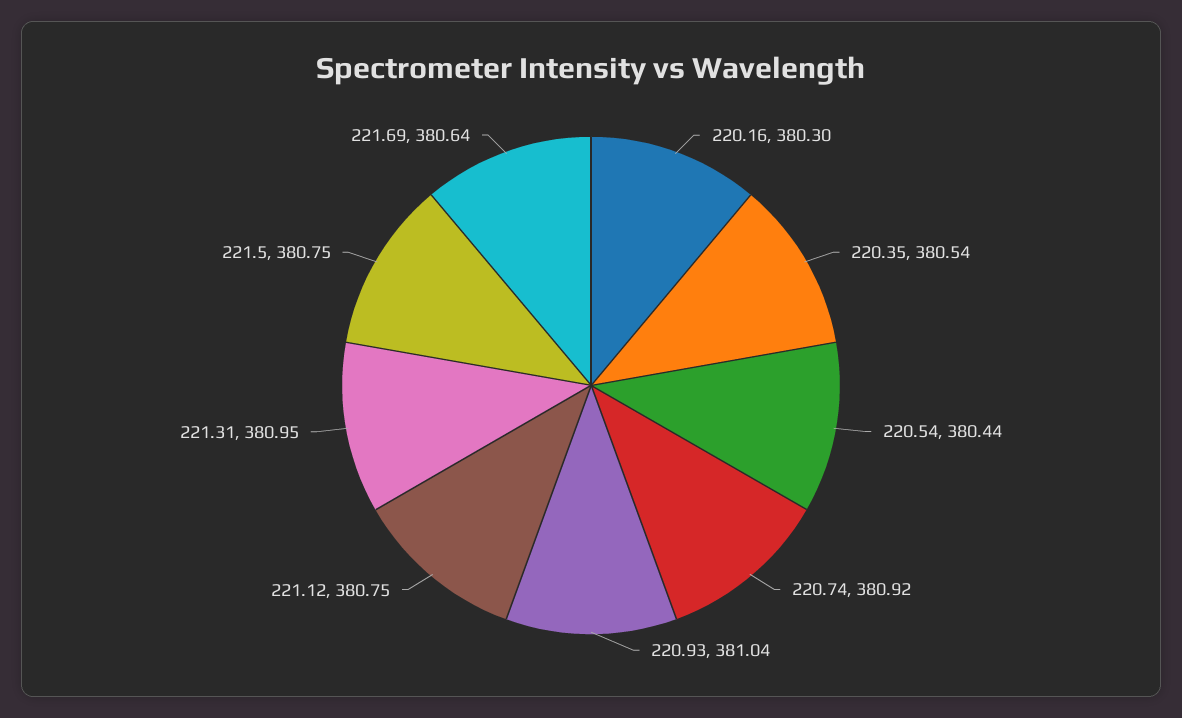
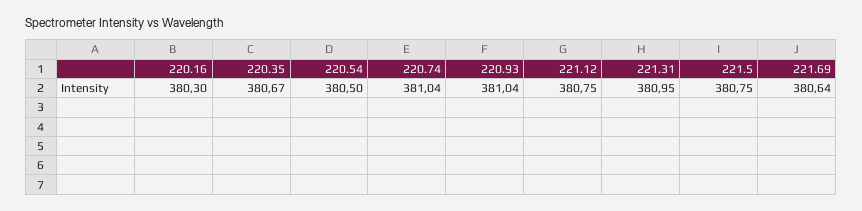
220.35: 380.54 -> 380.67
220.54: 380.44 -> 380.5
220.74: 380.92 -> 381.04

